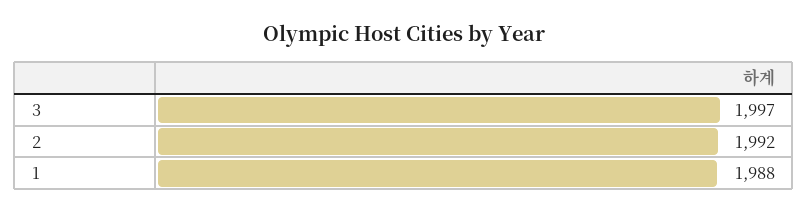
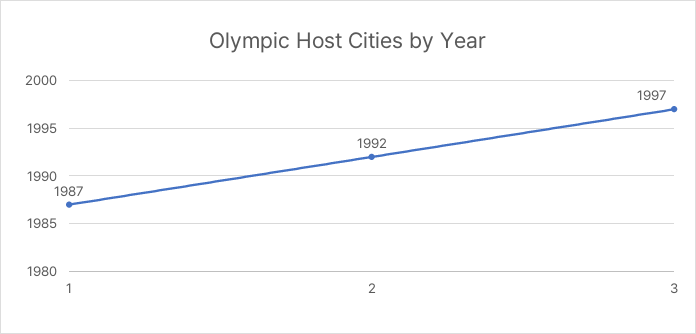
1: 1988 -> 1987

